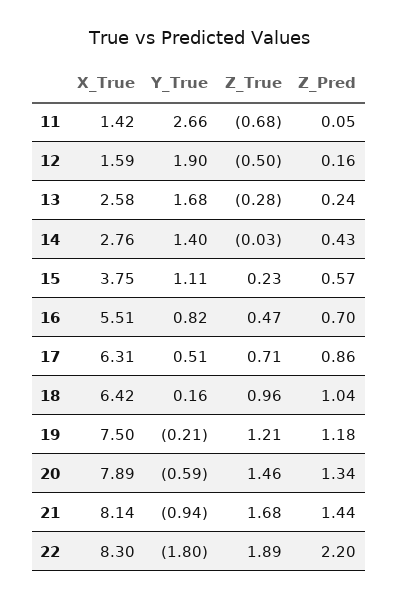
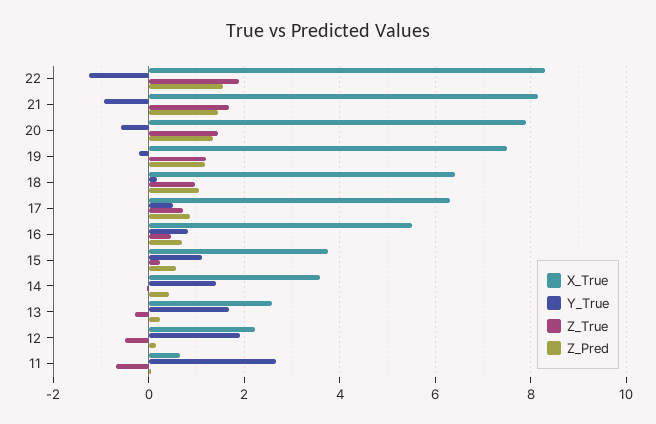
X_True, 11: 1.42 -> 0.6
X_True, 12: 1.59 -> 2.2
X_True, 14: 2.76 -> 3.6
Y_True, 22: -1.8 -> -1.2
Z_Pred, 22: 2.2 -> 1.6

